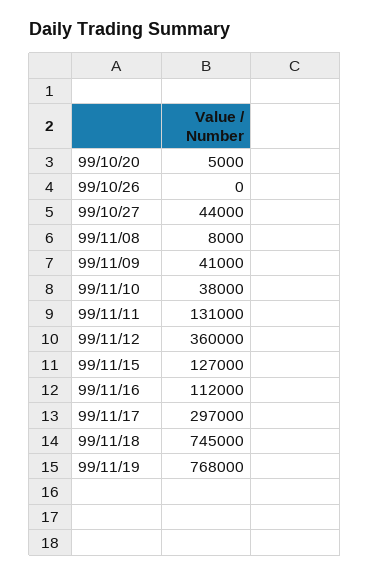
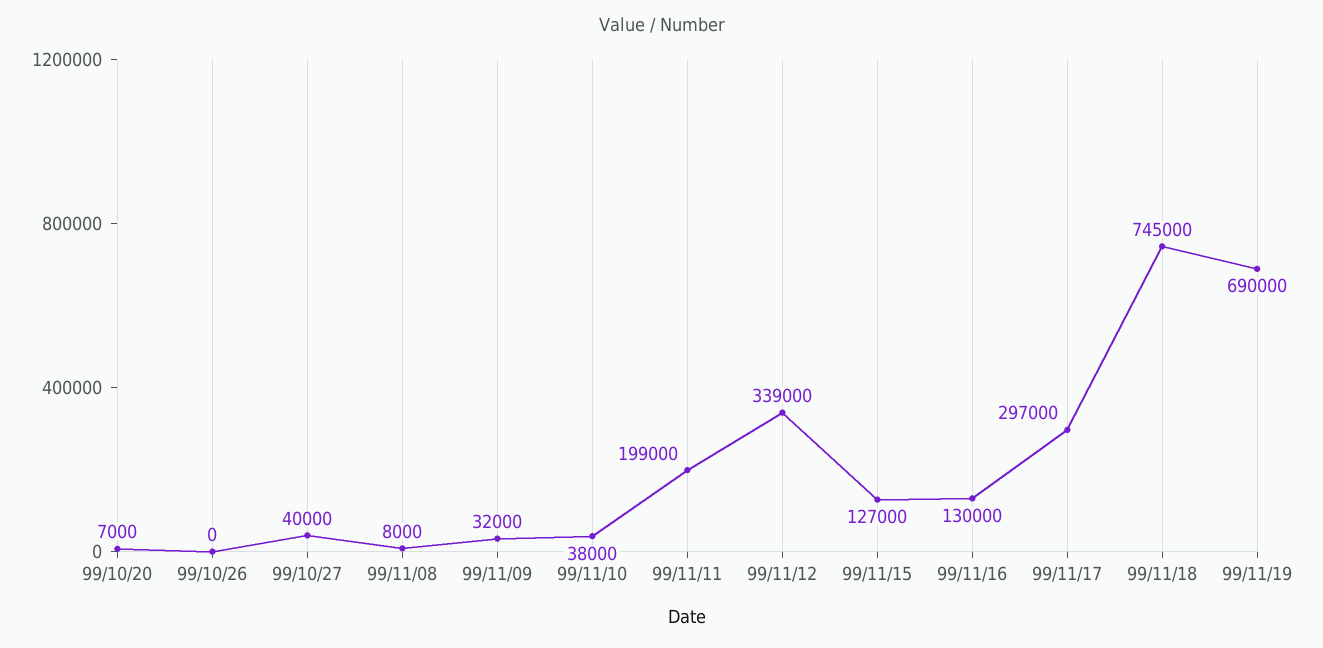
99/10/20: 5000 -> 7000
99/10/27: 44000 -> 40000
99/11/09: 41000 -> 32000
99/11/11: 131000 -> 199000
99/11/12: 360000 -> 339000
99/11/16: 112000 -> 130000
99/11/19: 768000 -> 690000

